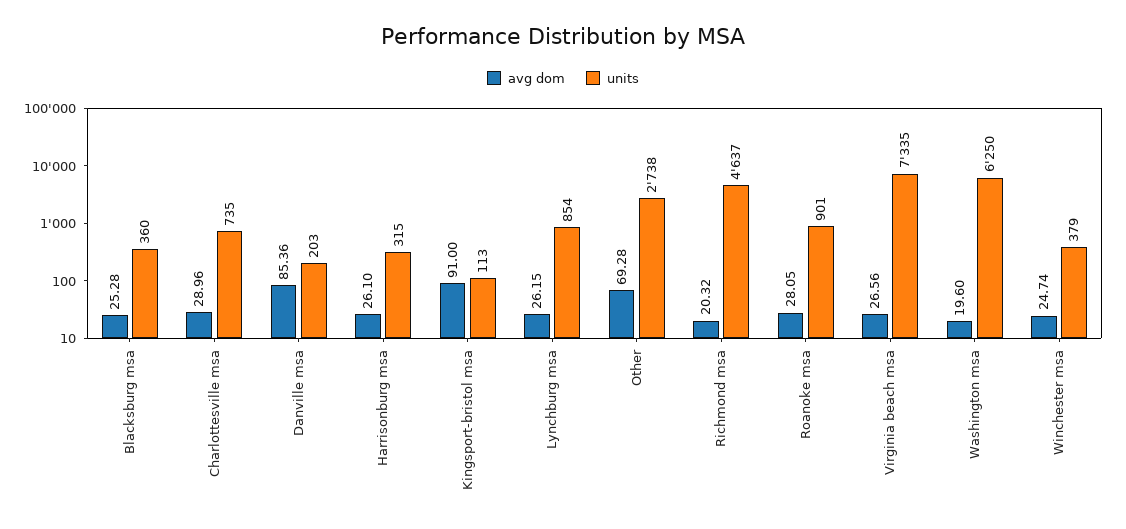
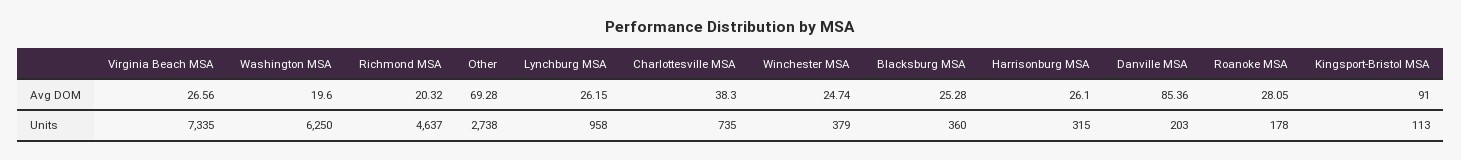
avg dom, Charlottesville msa: 28.96 -> 38.3
units, Lynchburg msa: 854 -> 958
units, Roanoke msa: 901 -> 178

